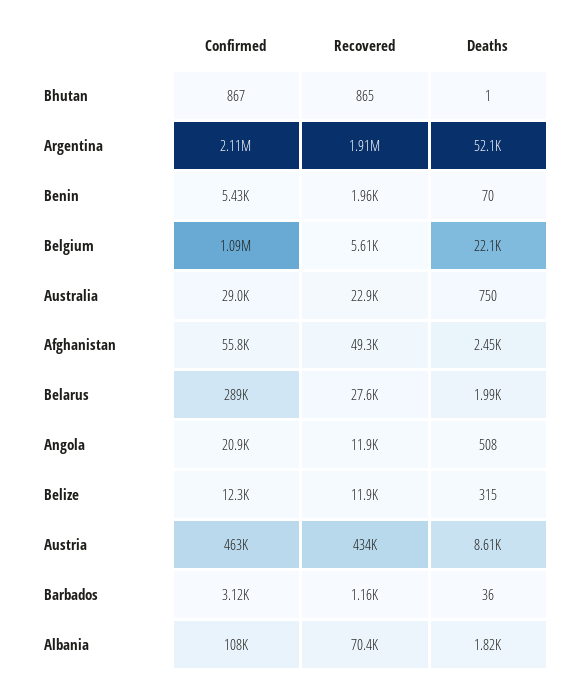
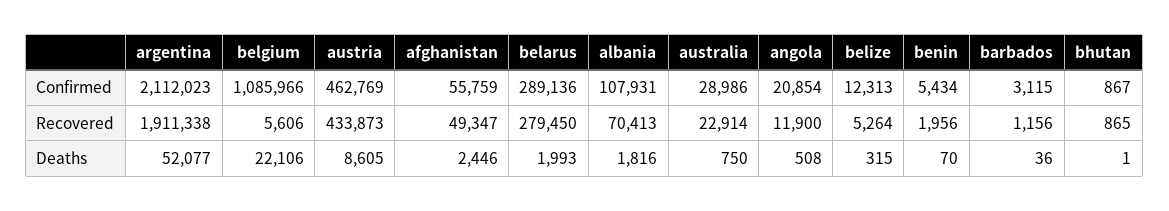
Recovered, Belarus: 27600 -> 279450
Recovered, Belize: 11900 -> 5264

